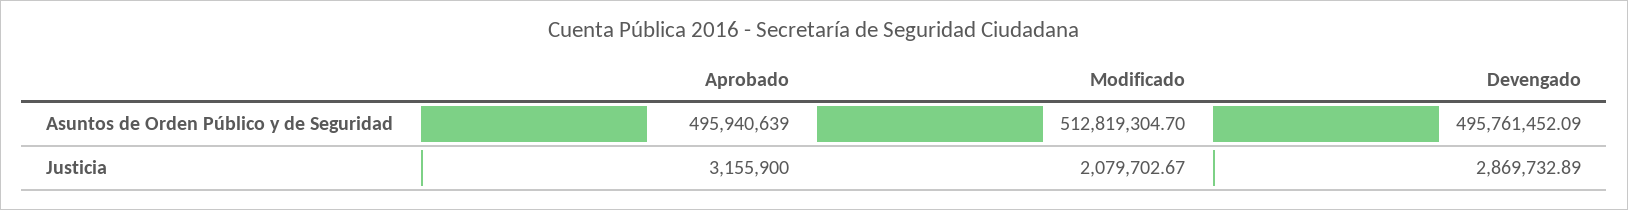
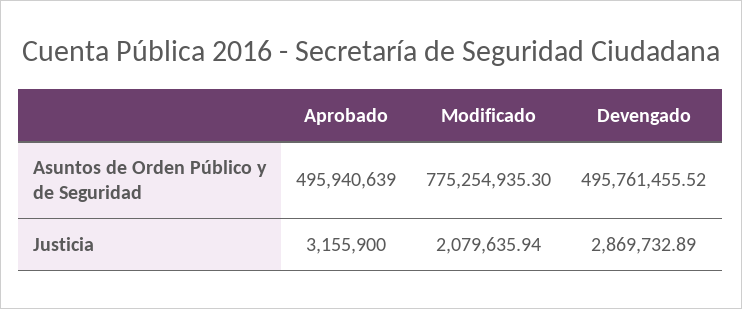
Modificado, Asuntos de Orden Público y de Seguridad: 512819304.7 -> 775254935.3
Devengado, Asuntos de Orden Público y de Seguridad: 495761452.09 -> 495761455.52
Modificado, Justicia: 2079702.67 -> 2079635.94

